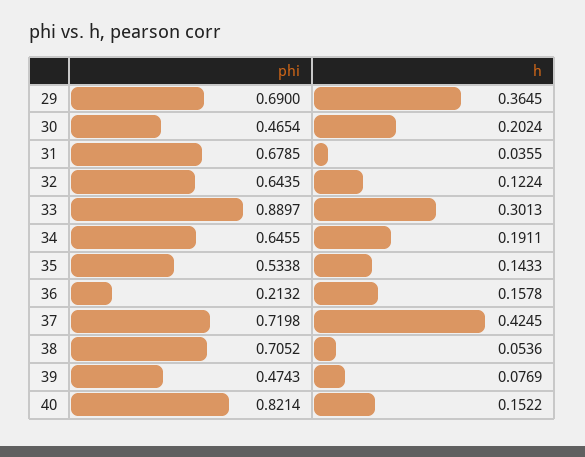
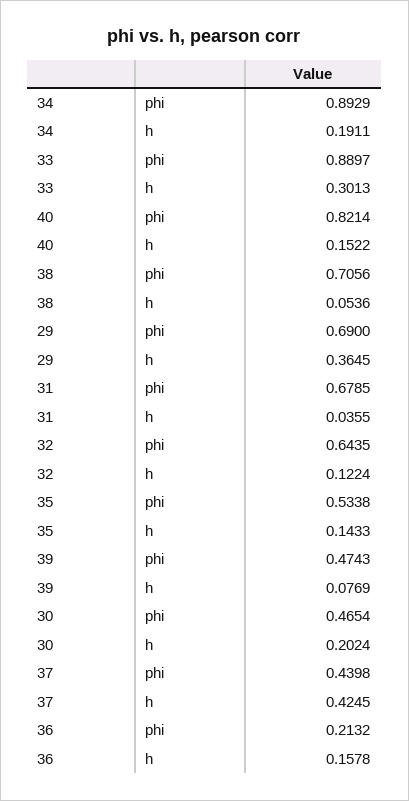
phi, 34: 0.6455 -> 0.8929
phi, 37: 0.7198 -> 0.4398
phi, 38: 0.7052 -> 0.7056

